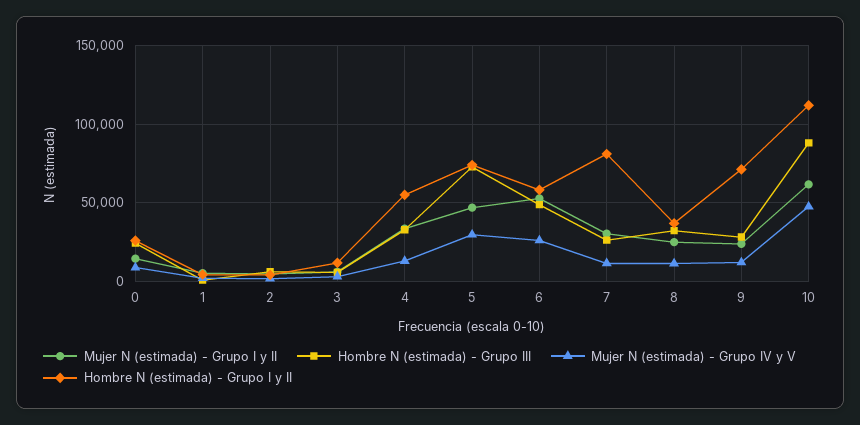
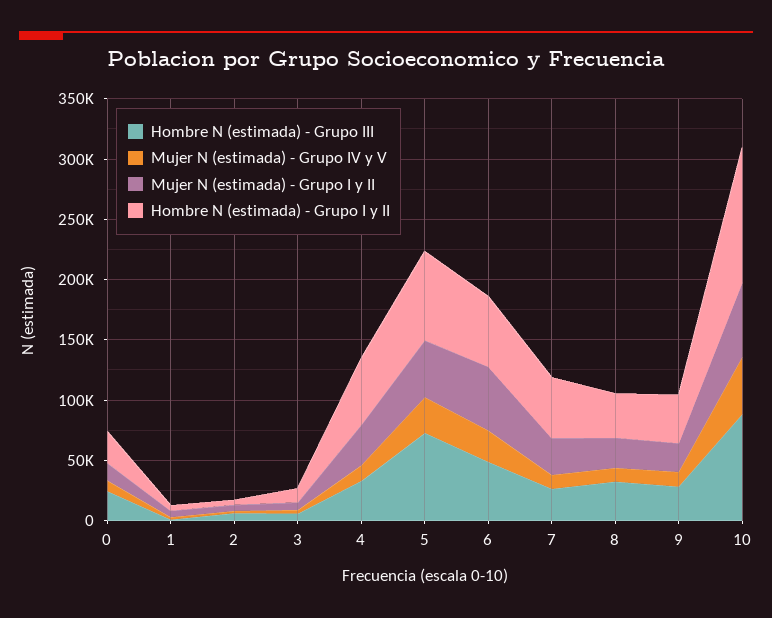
Hombre N (estimada) - Grupo I y II, 7: 80000 -> 50000
Hombre N (estimada) - Grupo I y II, 9: 70000 -> 40000

